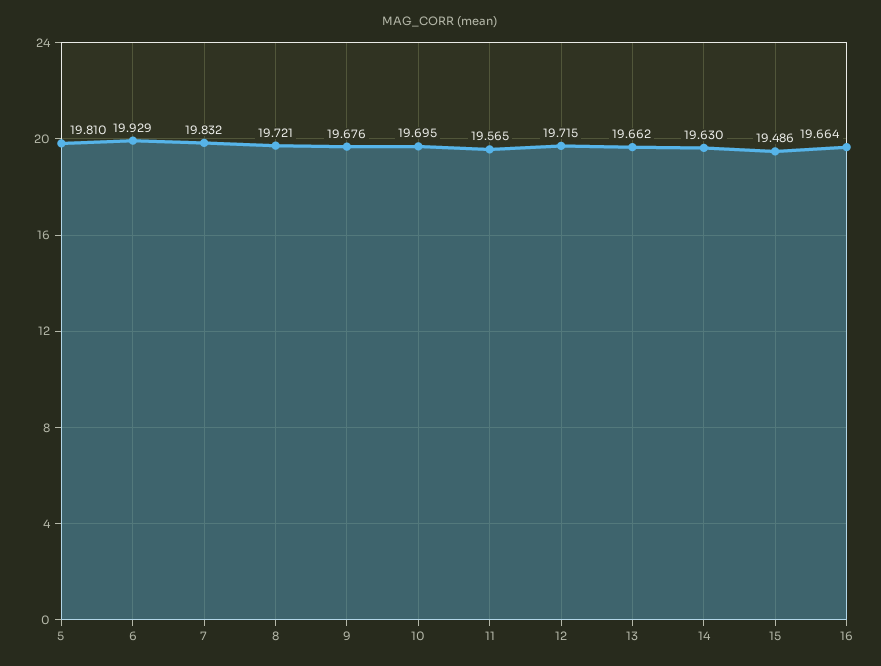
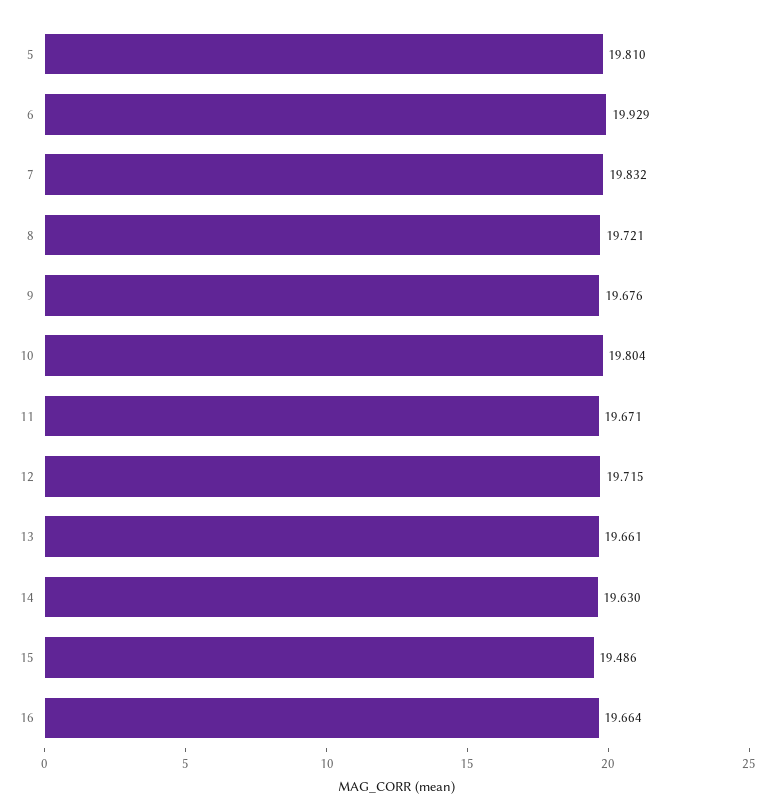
10: 19.695 -> 19.804
11: 19.565 -> 19.671
13: 19.662 -> 19.661

